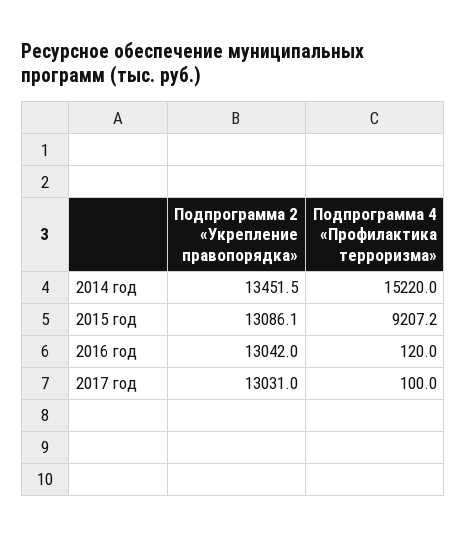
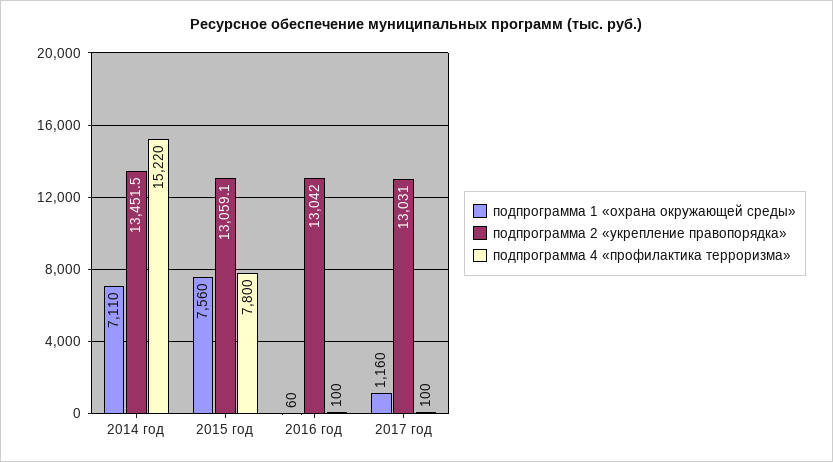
Подпрограмма 2 «Укрепление правопорядка», 2015 год: 13086.1 -> 13059.1
Подпрограмма 4 «Профилактика терроризма», 2015 год: 9207.2 -> 7800
Подпрограмма 4 «Профилактика терроризма», 2016 год: 120 -> 100
подпрограмма 1 «охрана окружающей среды», 2014 год: none -> 7110
подпрограмма 1 «охрана окружающей среды», 2015 год: none -> 7560
подпрограмма 1 «охрана окружающей среды», 2016 год: none -> 60
подпрограмма 1 «охрана окружающей среды», 2017 год: none -> 1160

